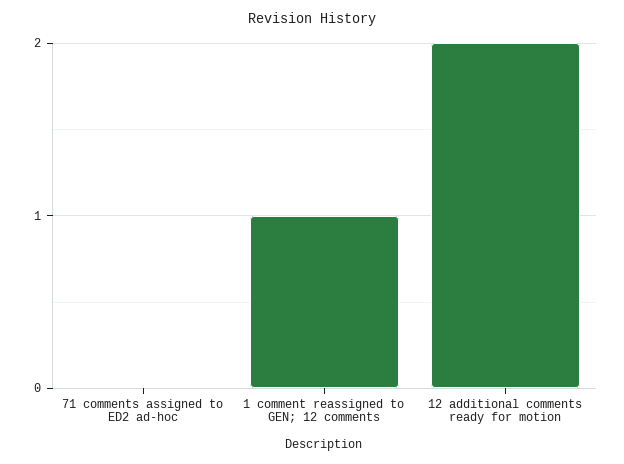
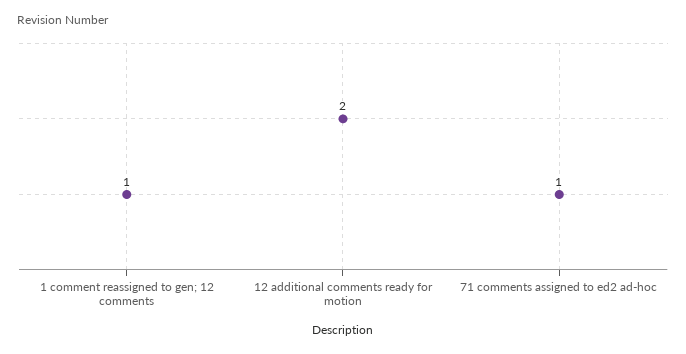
71 comments assigned to ED2 ad-hoc: 0 -> 1

